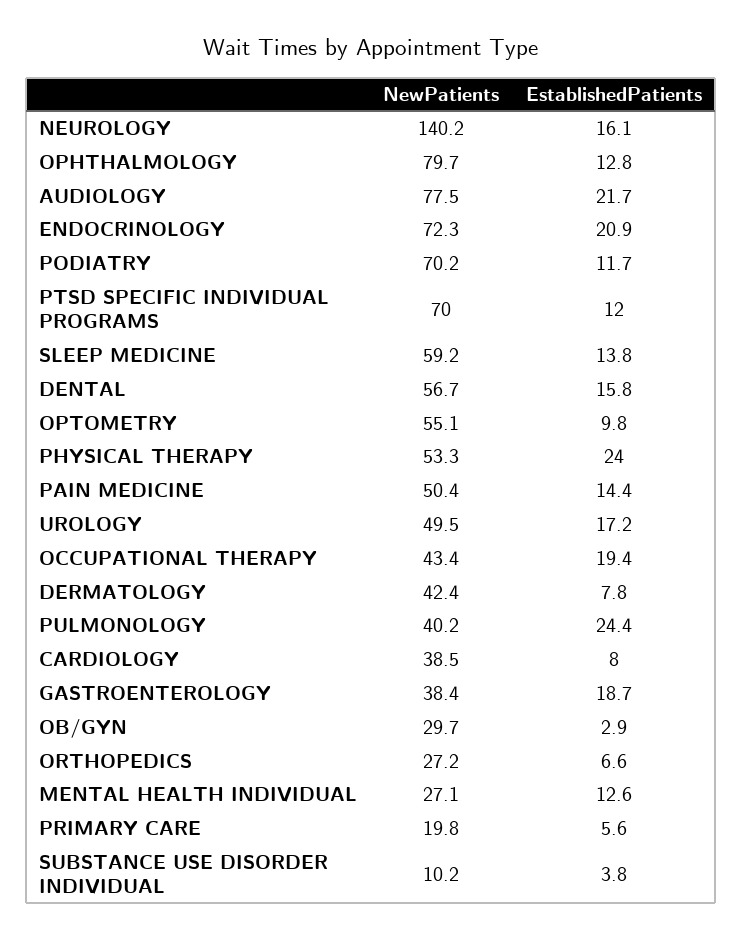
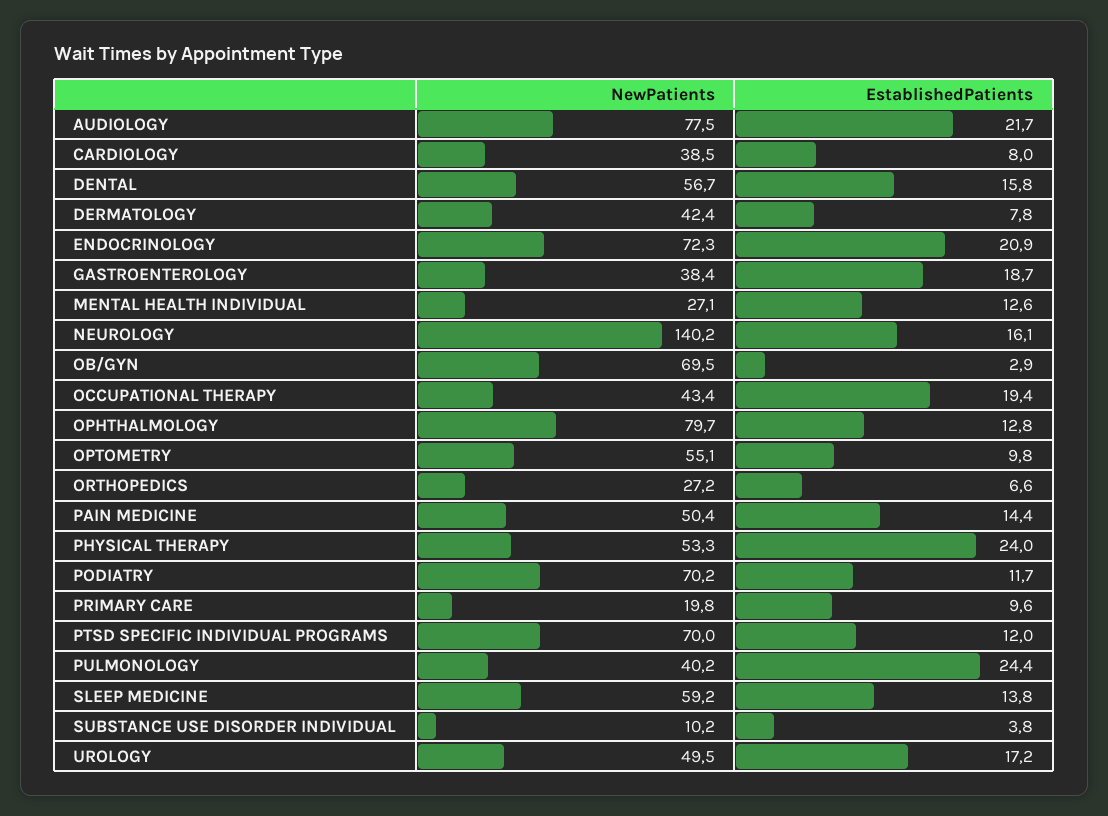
NewPatients, OB/GYN: 29.7 -> 69.5
EstablishedPatients, PRIMARY CARE: 5.6 -> 9.6

